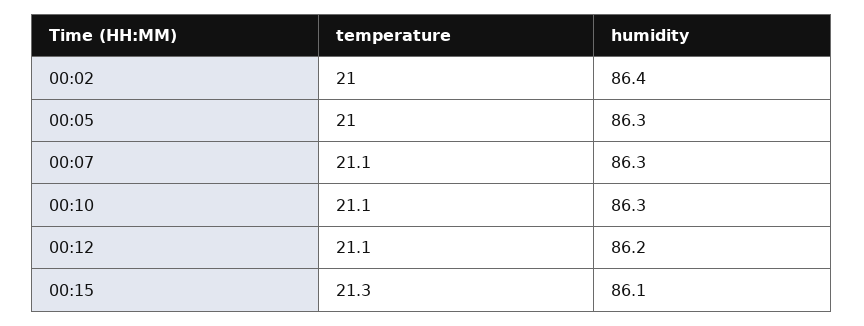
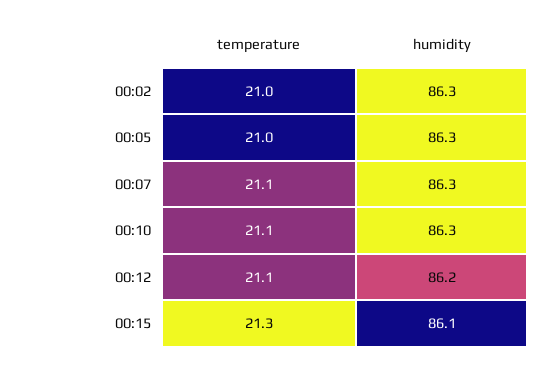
humidity, 00:02: 86.4 -> 86.3

